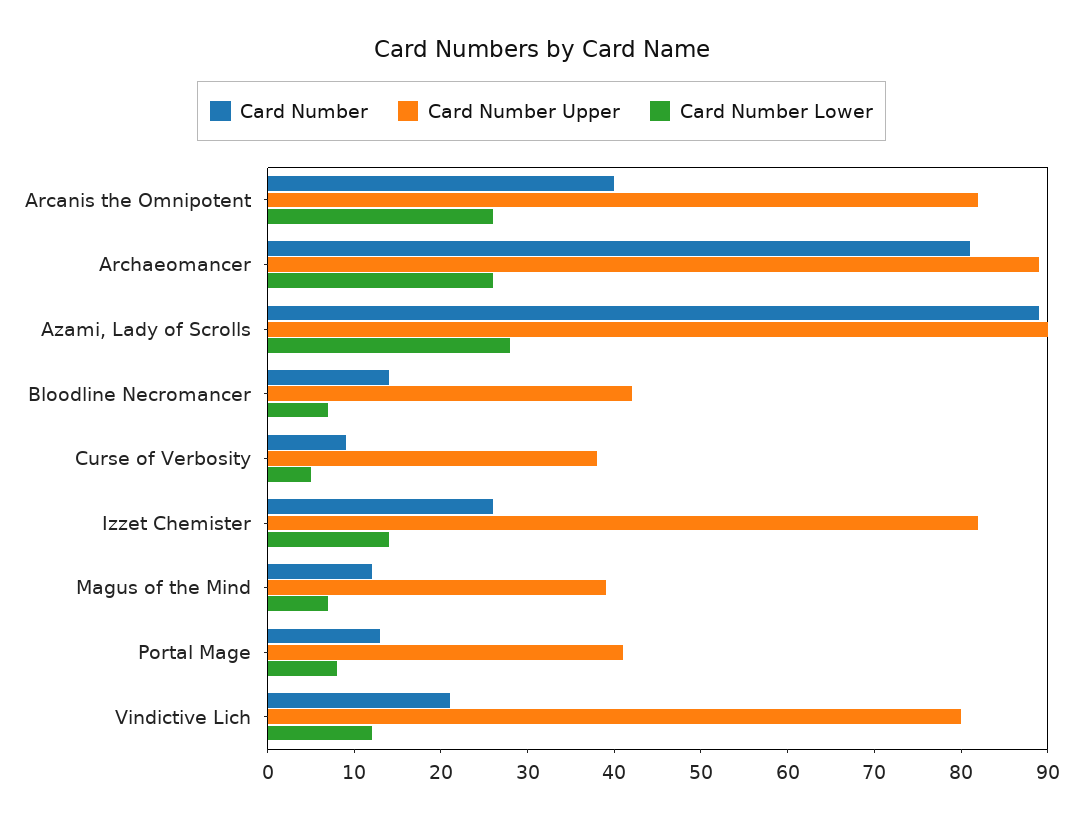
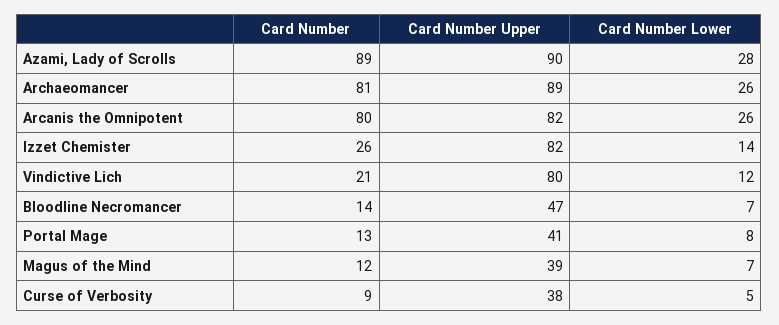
Card Number, Arcanis the Omnipotent: 40 -> 80
Card Number Upper, Bloodline Necromancer: 42 -> 47

